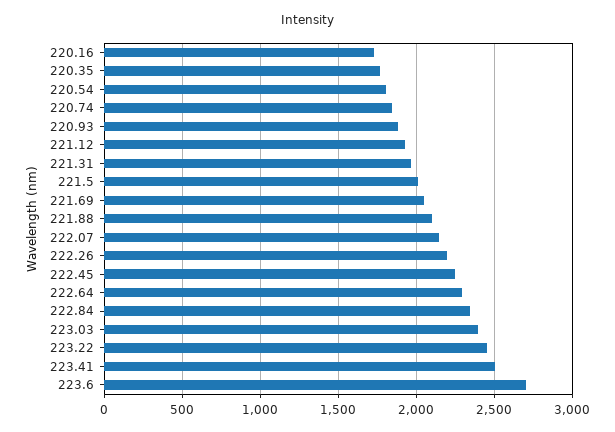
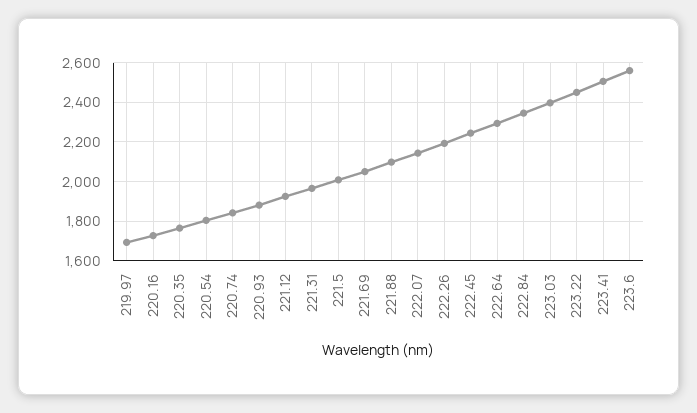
223.6: 2700 -> 2550
219.97: none -> 1700

